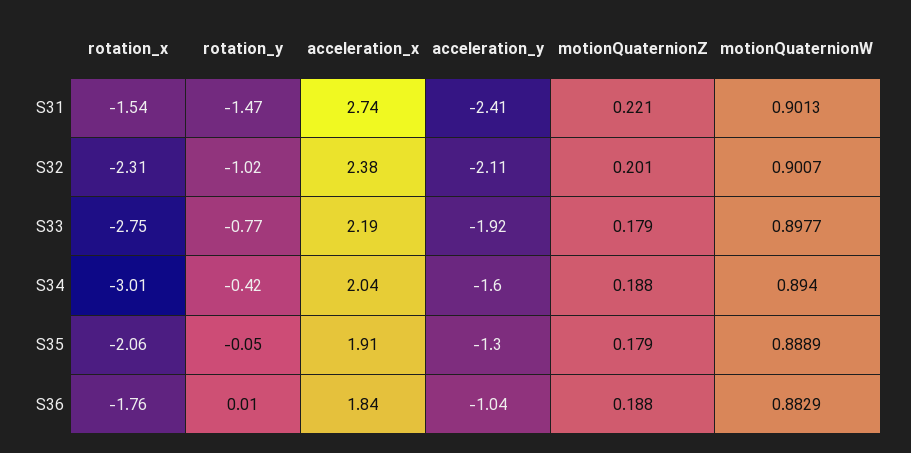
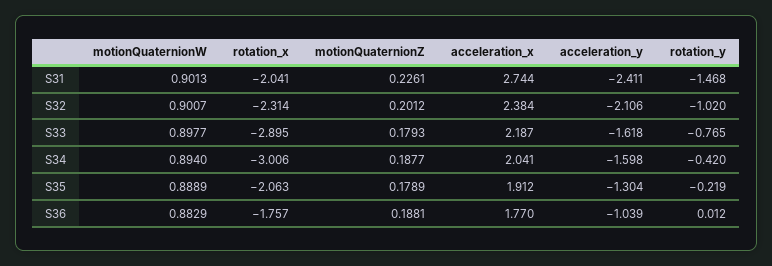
rotation_x, S31: -1.54 -> -2.041
motionQuaternionZ, S31: 0.221 -> 0.2261
rotation_x, S33: -2.75 -> -2.895
acceleration_y, S33: -1.92 -> -1.618
rotation_y, S35: -0.05 -> -0.219
acceleration_x, S36: 1.84 -> 1.77

